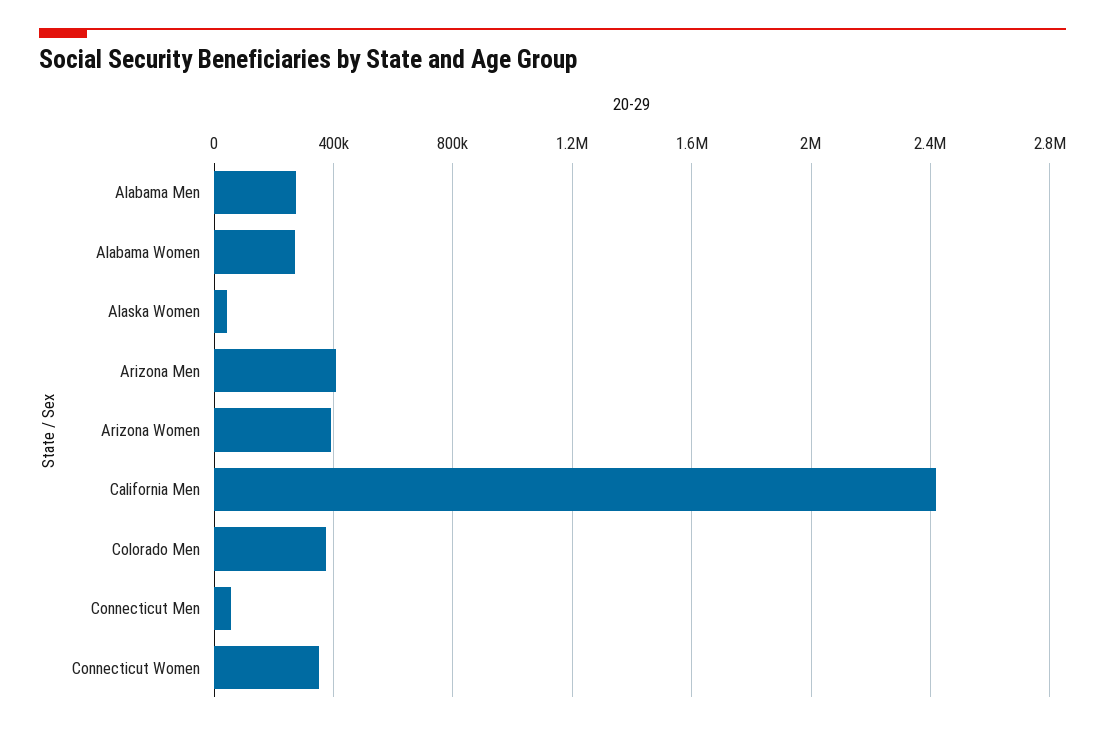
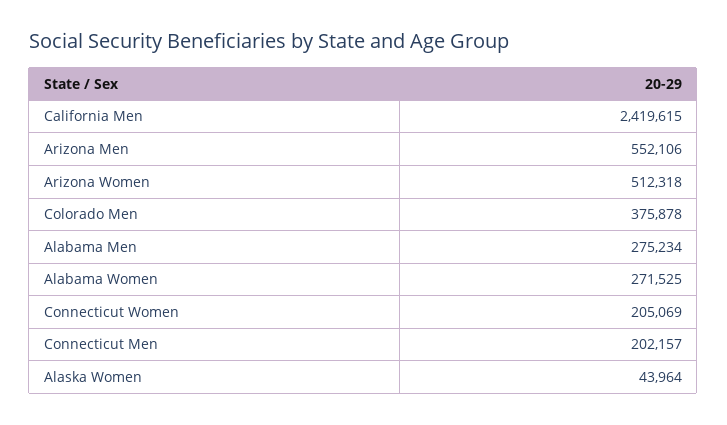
Arizona Men: 400000 -> 552106
Arizona Women: 400000 -> 512318
Connecticut Men: 50000 -> 202157
Connecticut Women: 350000 -> 205069

